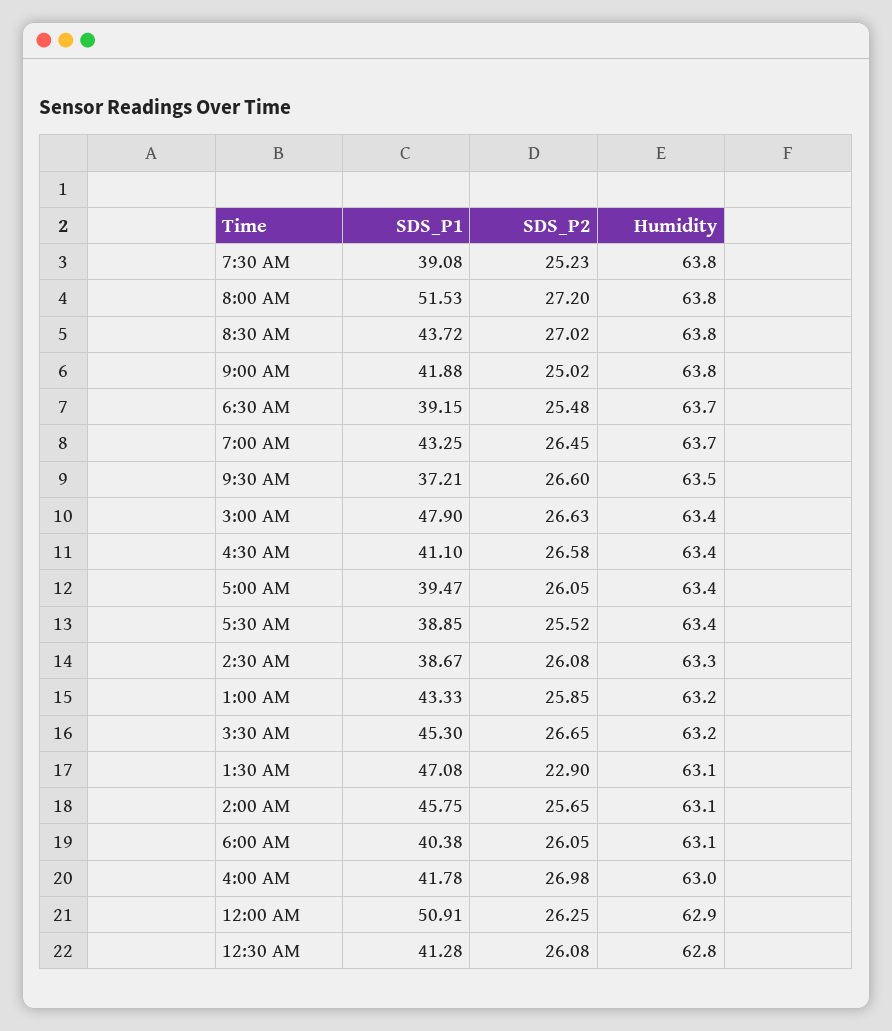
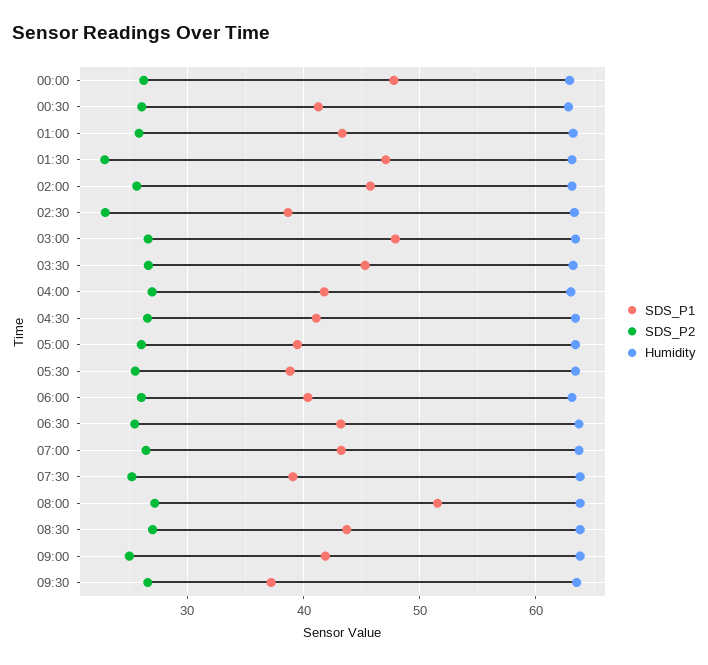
SDS_P1, 6:30 AM: 39.15 -> 43
SDS_P2, 2:30 AM: 26.08 -> 23
SDS_P1, 12:00 AM: 50.91 -> 48

